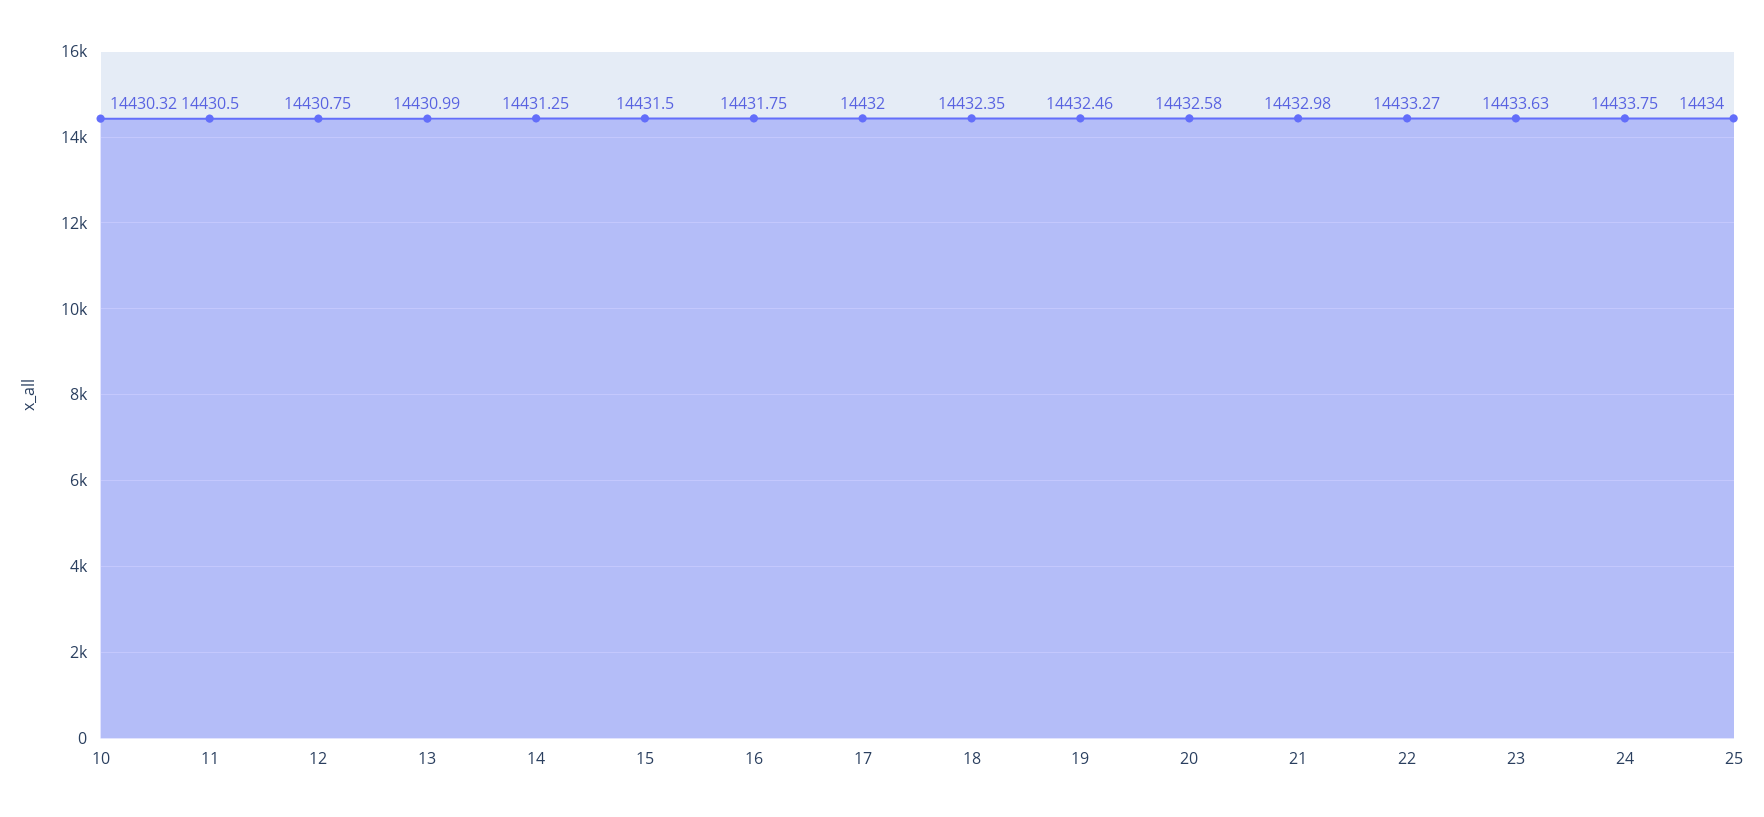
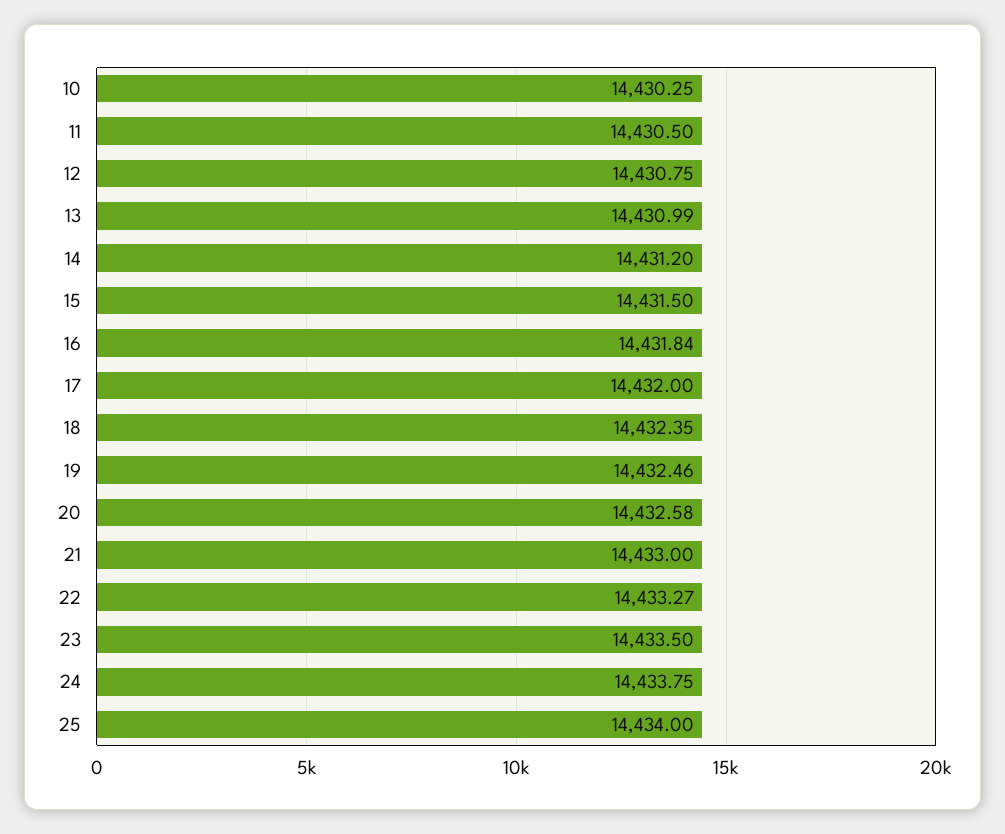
10: 14430.32 -> 14430.25
14: 14431.25 -> 14431.2
16: 14431.75 -> 14431.84
21: 14432.98 -> 14433
23: 14433.63 -> 14433.5

